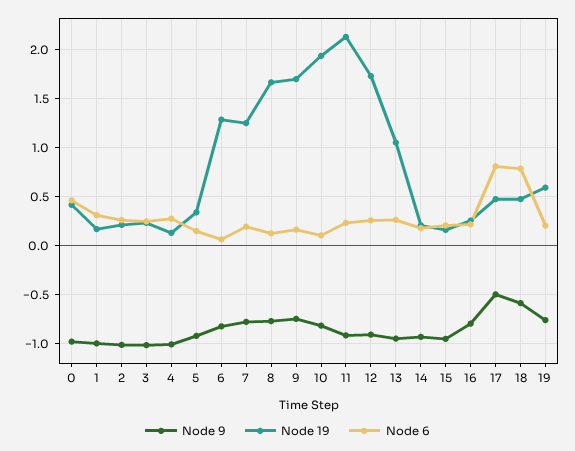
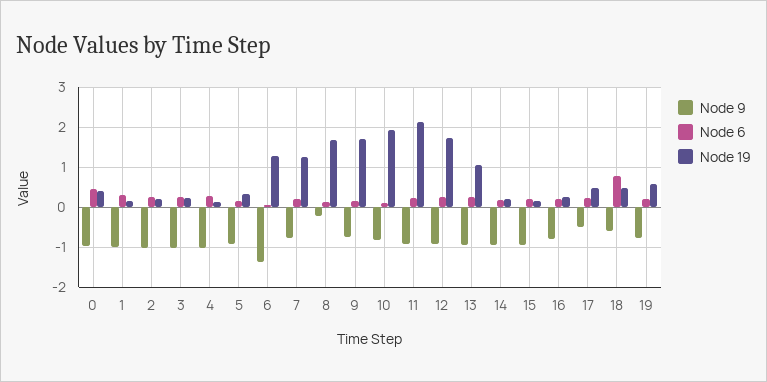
Node 9, 6: -0.8 -> -1.4
Node 9, 8: -0.8 -> -0.2
Node 6, 17: 0.8 -> 0.2

